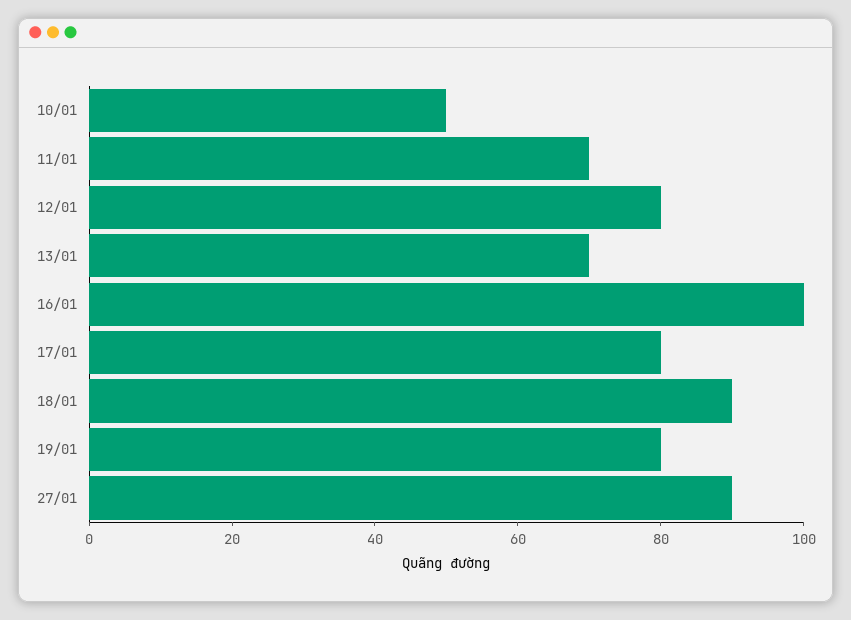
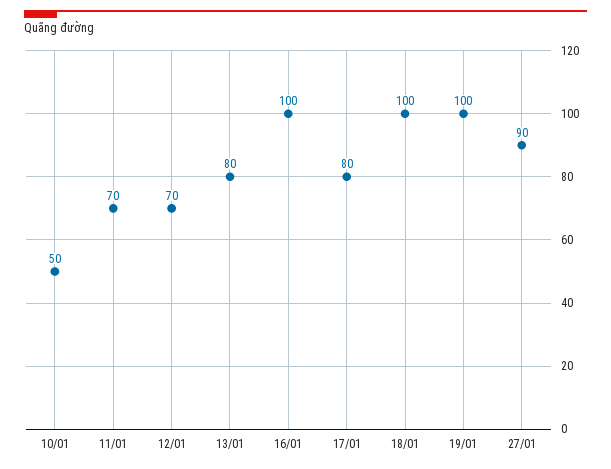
12/01: 80 -> 70
13/01: 70 -> 80
18/01: 90 -> 100
19/01: 80 -> 100

